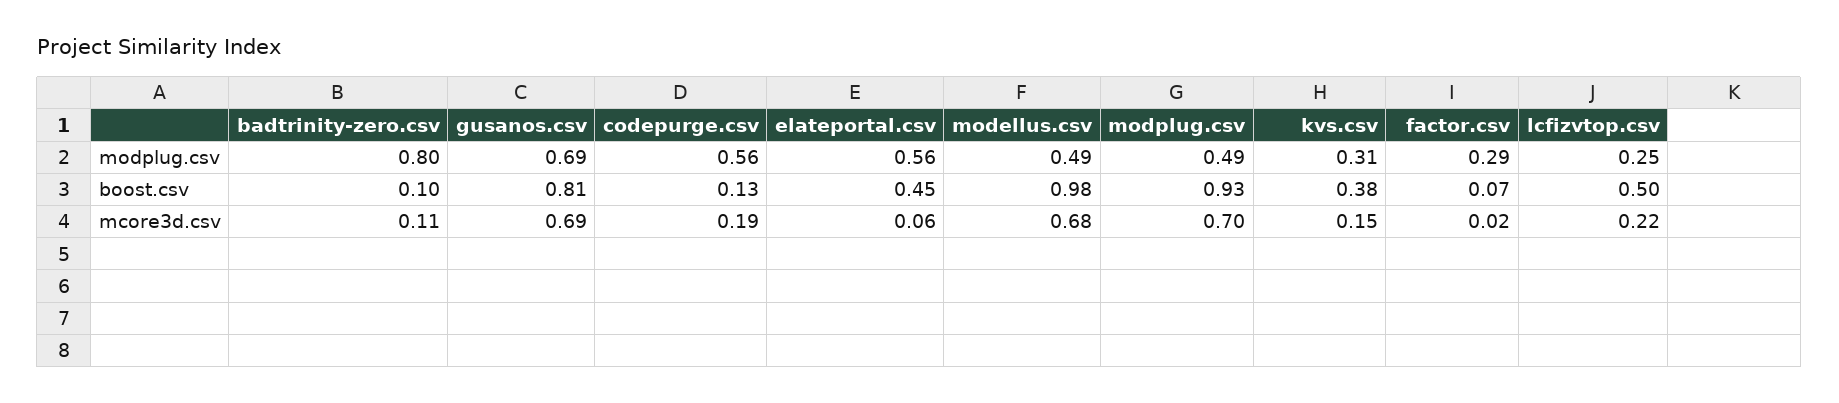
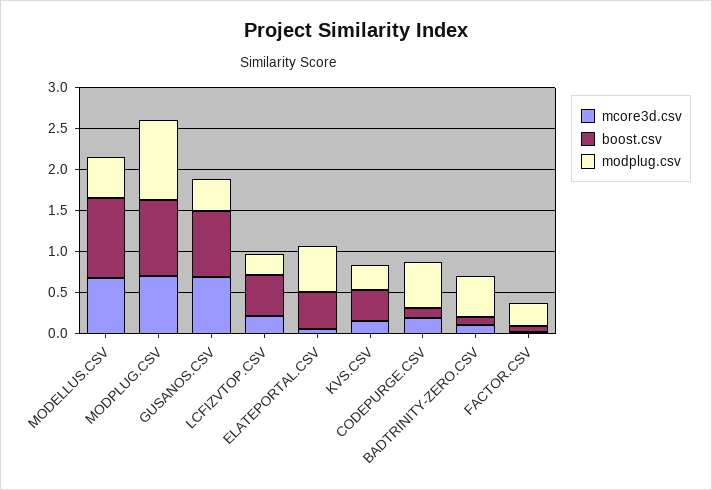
modplug.csv, badtrinity-zero.csv: 0.8 -> 0.5
modplug.csv, gusanos.csv: 0.69 -> 0.4
modplug.csv, modplug.csv: 0.49 -> 1

